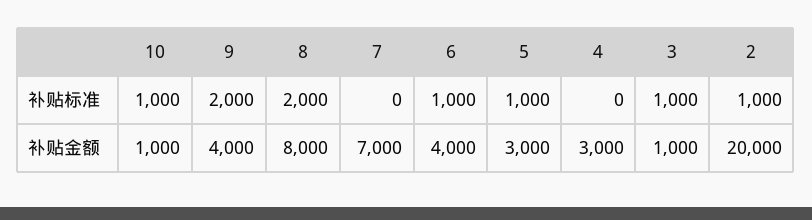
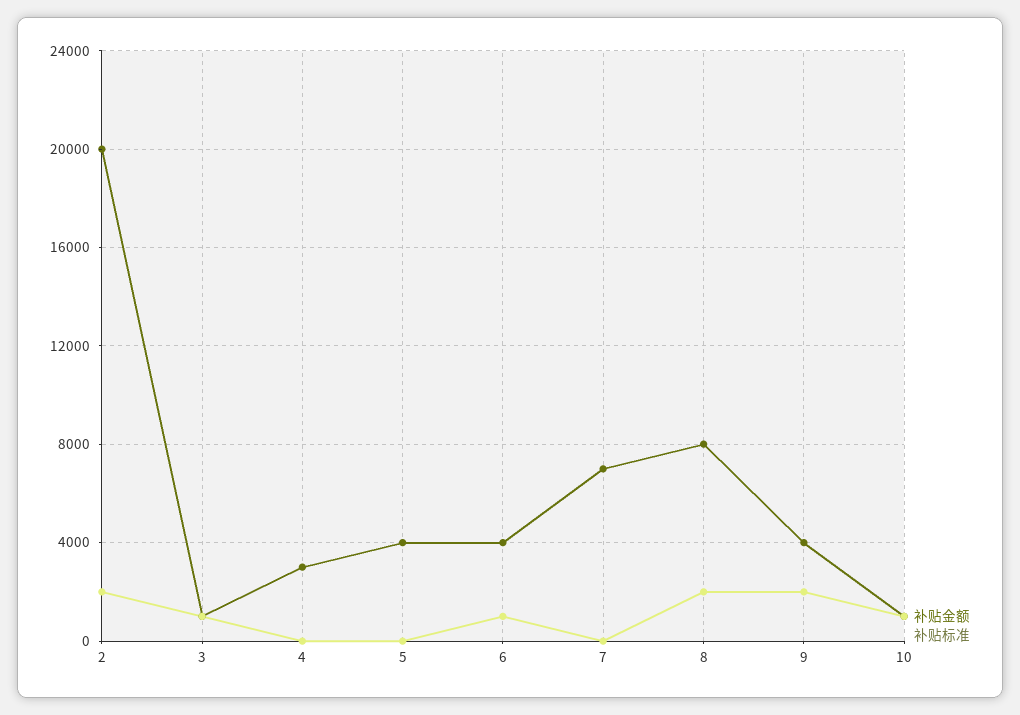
补贴标准, 5: 1000 -> 0
补贴标准, 2: 1000 -> 2000
补贴金额, 5: 3000 -> 4000

